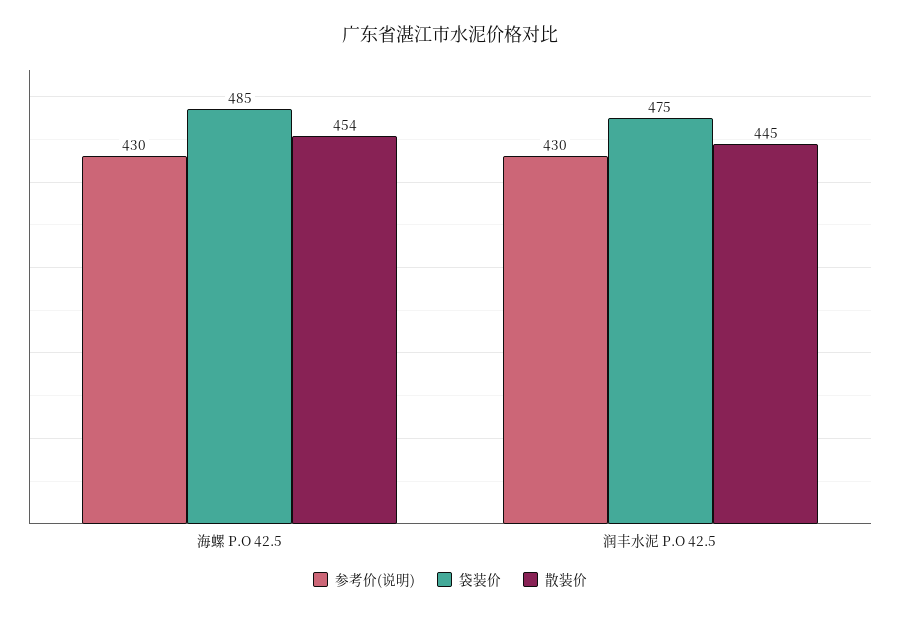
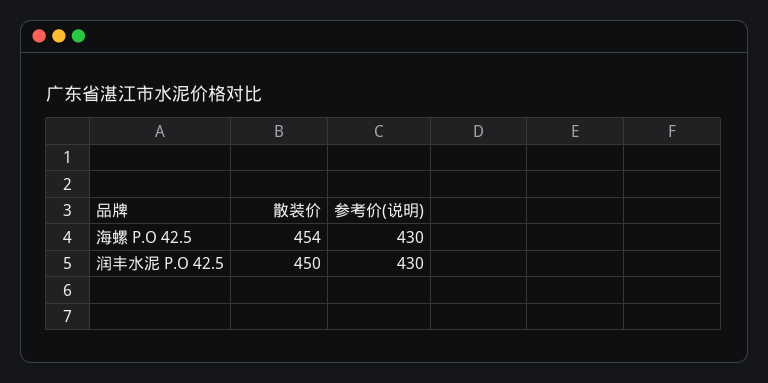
袋装价, 海螺 P.O 42.5: 485 -> none
袋装价, 润丰水泥 P.O 42.5: 475 -> none
散装价, 润丰水泥 P.O 42.5: 445 -> 450

